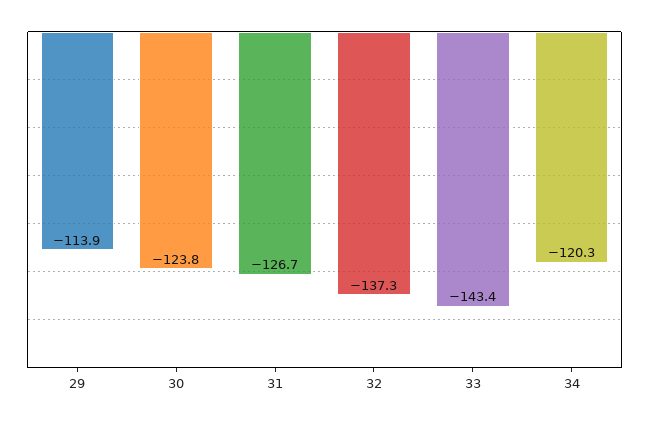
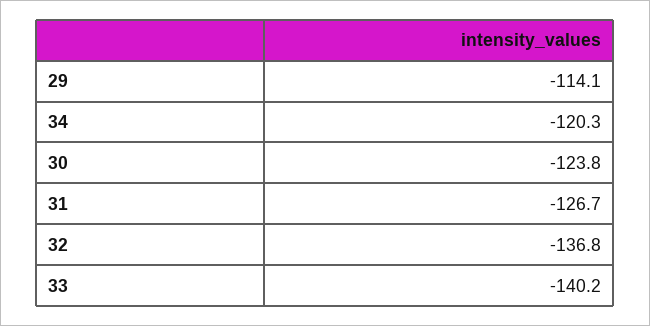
29: -113.9 -> -114.1
32: -137.3 -> -136.8
33: -143.4 -> -140.2

